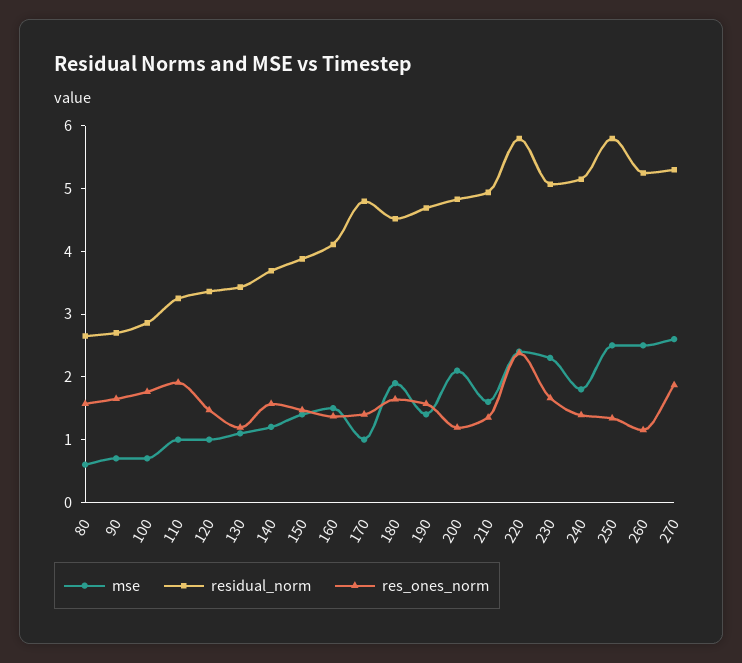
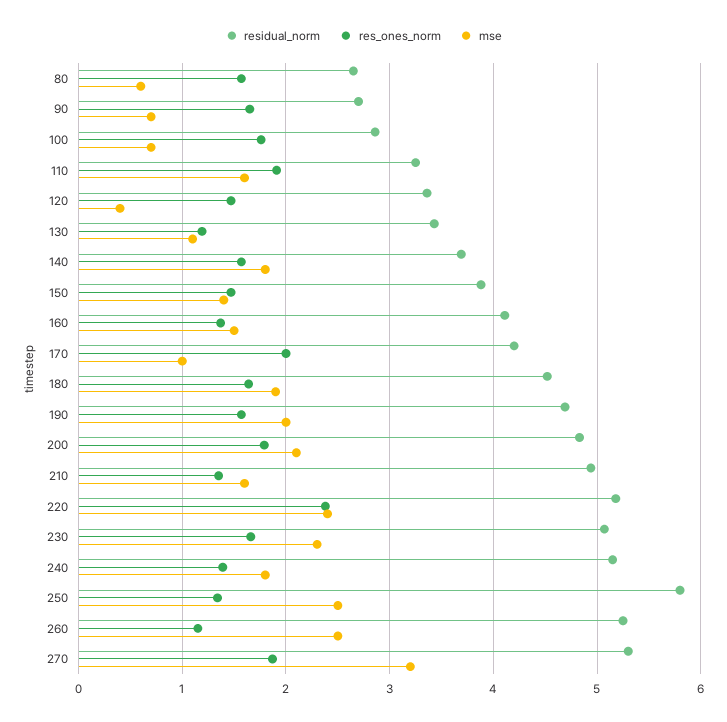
mse, 110: 1 -> 1.6
mse, 120: 1 -> 0.4
mse, 140: 1.2 -> 1.8
residual_norm, 170: 4.8 -> 4.2
res_ones_norm, 170: 1.4 -> 2
mse, 190: 1.4 -> 2
res_ones_norm, 200: 1.2 -> 1.8
residual_norm, 220: 5.8 -> 5.2
mse, 270: 2.6 -> 3.2

